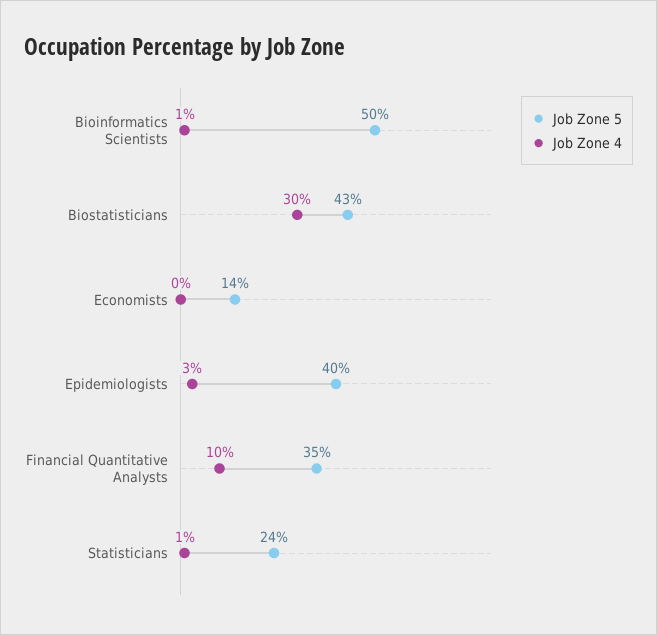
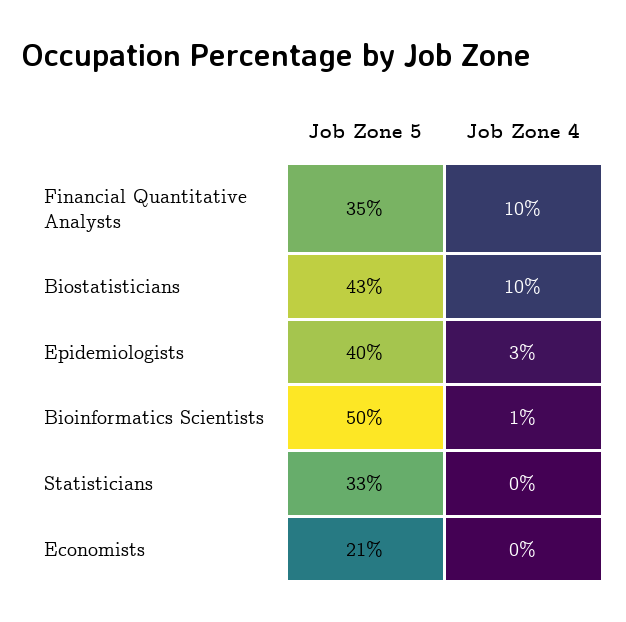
Job Zone 4, Biostatisticians: 30 -> 10
Job Zone 5, Economists: 14 -> 21
Job Zone 5, Statisticians: 24 -> 33
Job Zone 4, Statisticians: 1 -> 0

